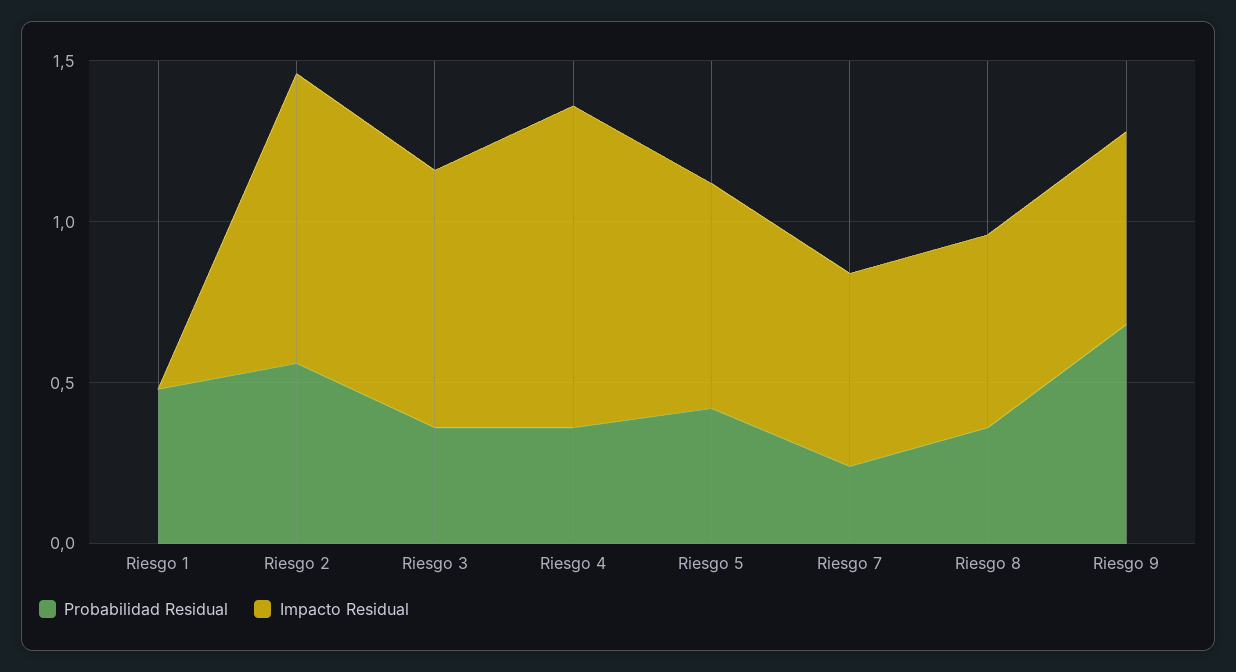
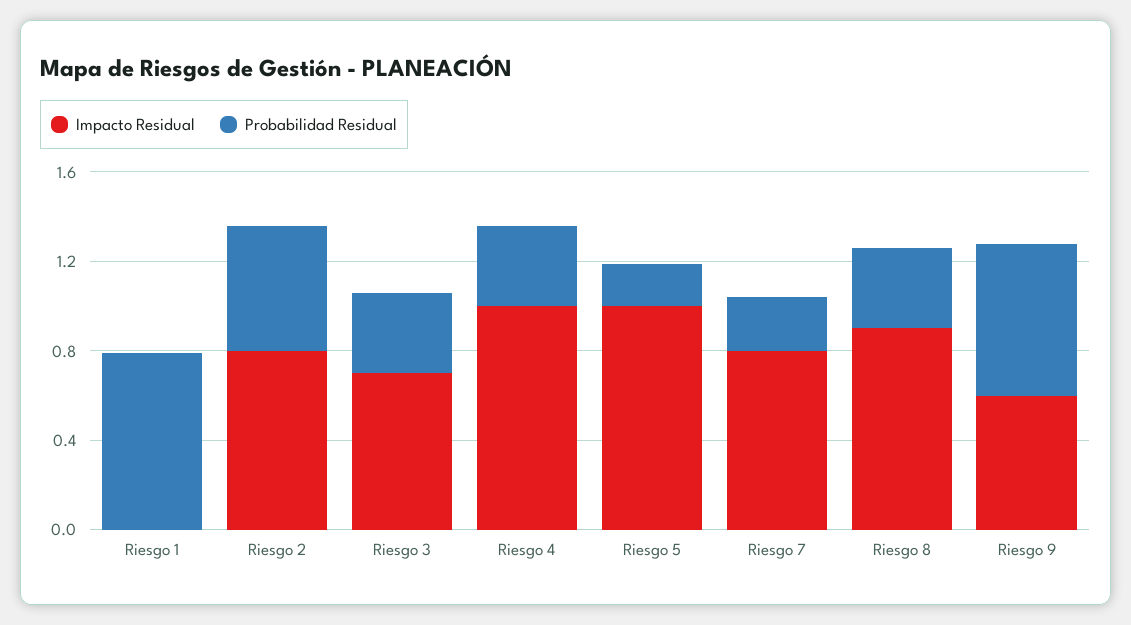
Probabilidad Residual, Riesgo 1: 0.5 -> 0.8
Impacto Residual, Riesgo 2: 0.9 -> 0.8
Impacto Residual, Riesgo 3: 0.8 -> 0.7
Probabilidad Residual, Riesgo 5: 0.4 -> 0.2
Impacto Residual, Riesgo 5: 0.7 -> 1
Impacto Residual, Riesgo 7: 0.6 -> 0.8
Impacto Residual, Riesgo 8: 0.6 -> 0.9

